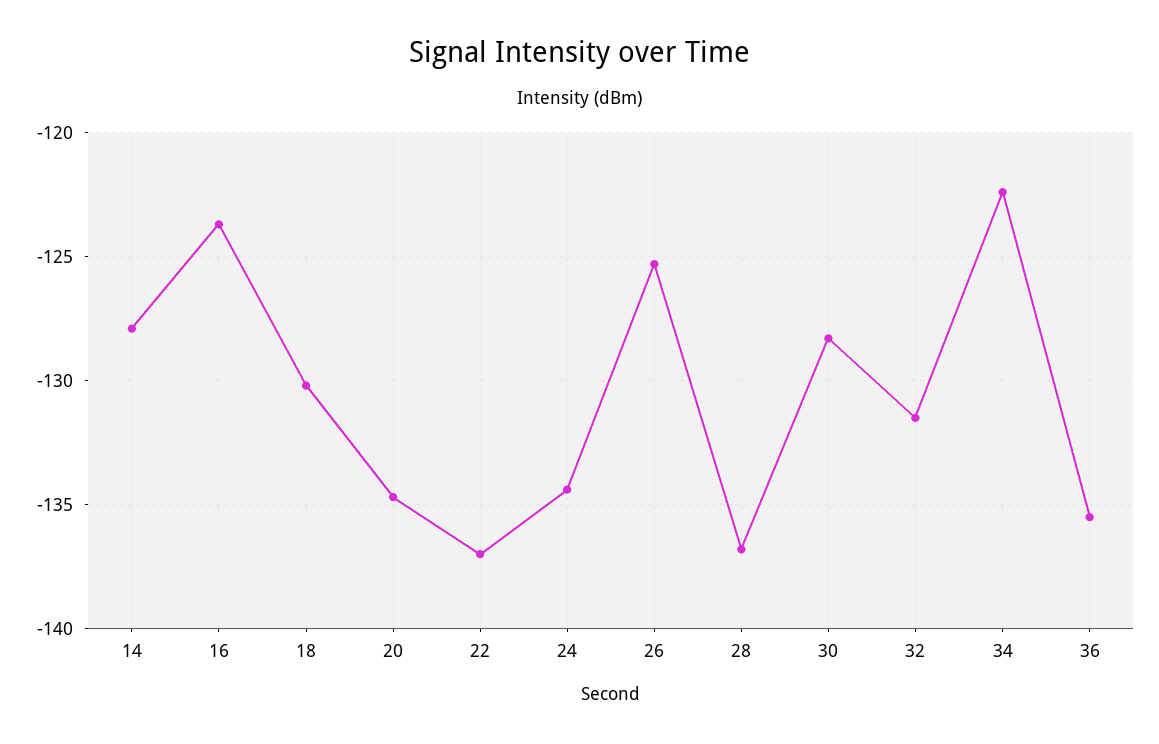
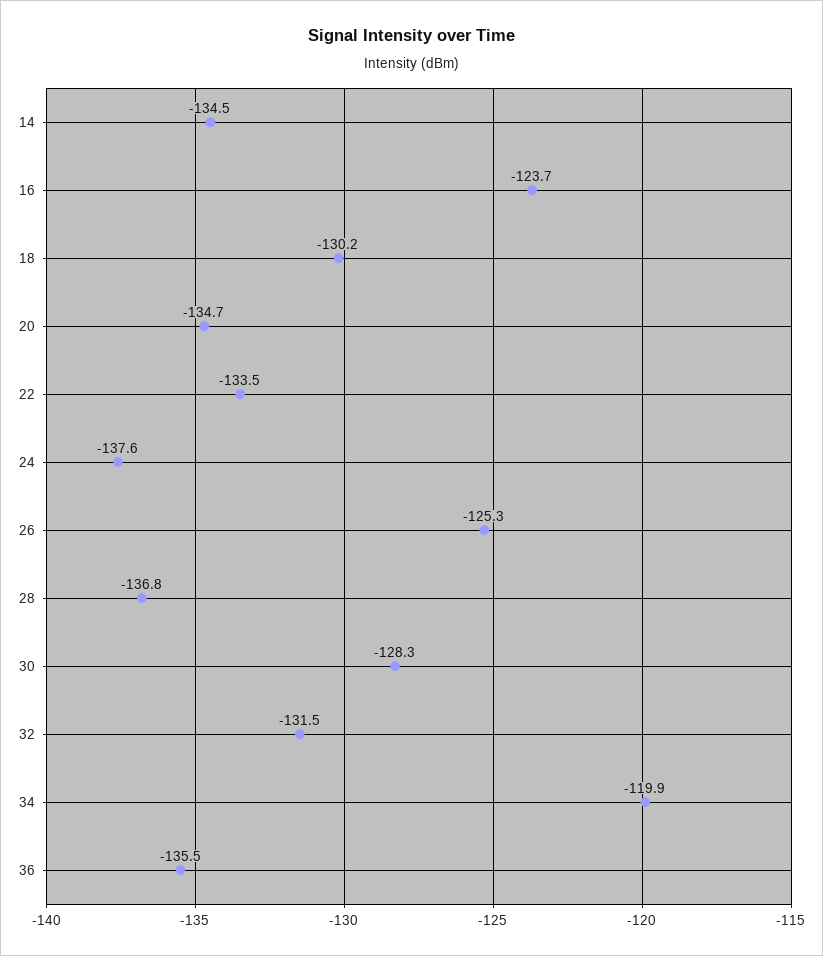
14: -128 -> -134.5
22: -137 -> -133.5
24: -134.5 -> -137.6
34: -122.5 -> -119.9

